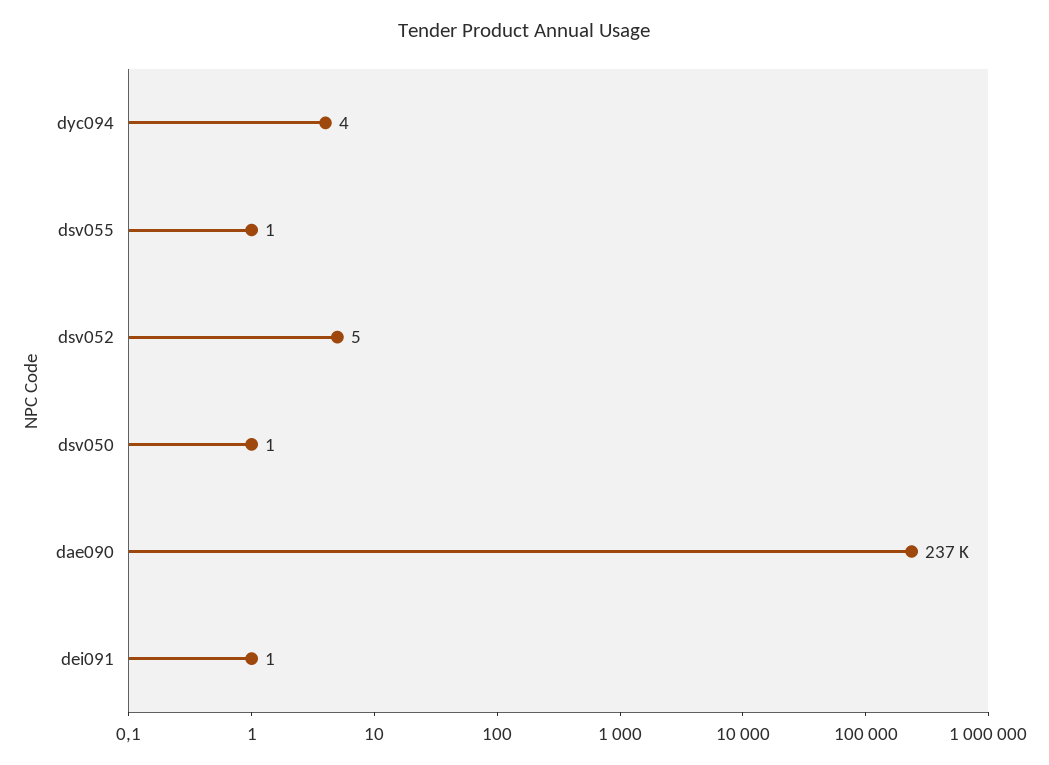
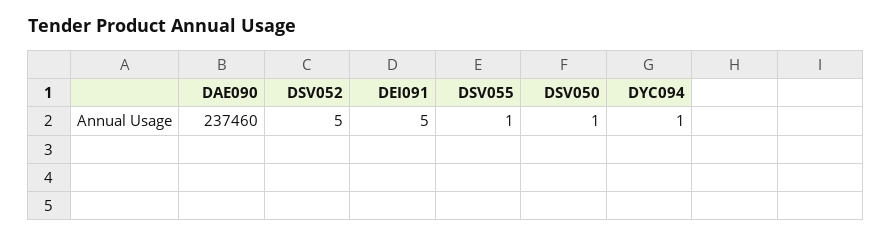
dyc094: 4 -> 1
dei091: 1 -> 5

